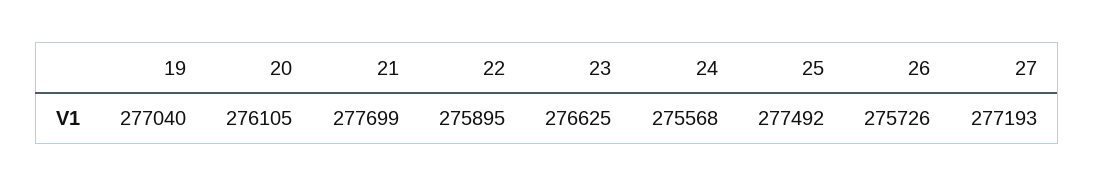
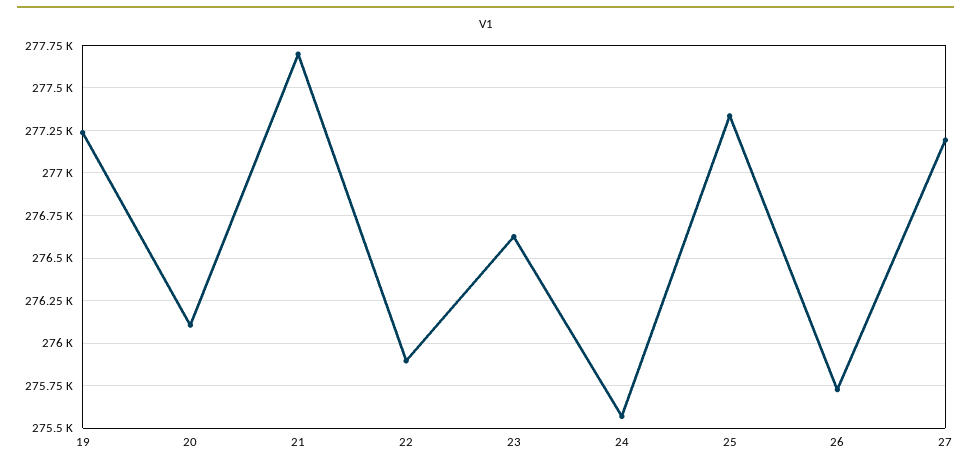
19: 277040 -> 277250
25: 277492 -> 277350

